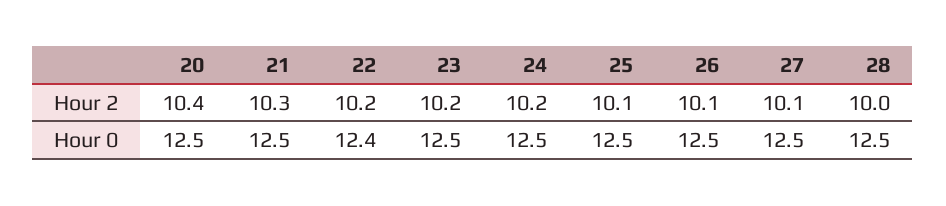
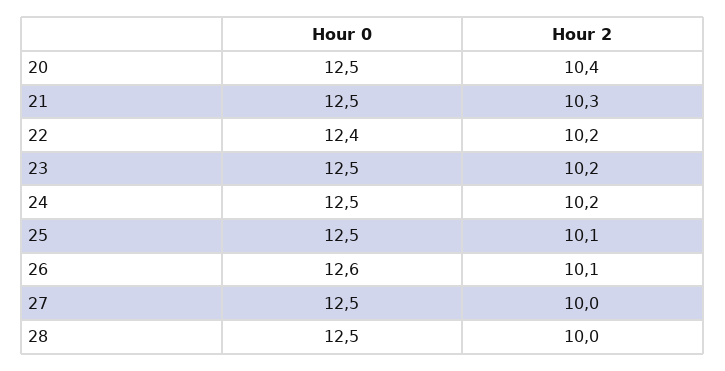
27, Hour 2: 10.1 -> 10
26, Hour 0: 12.5 -> 12.6

